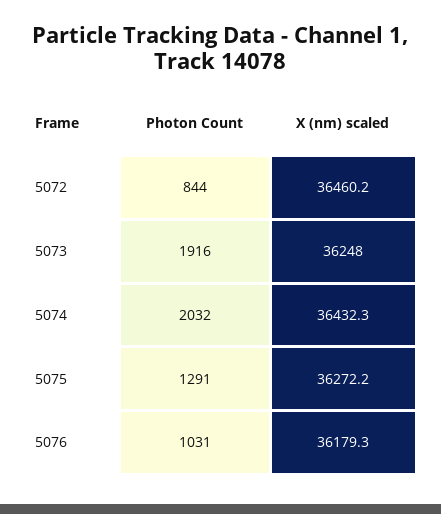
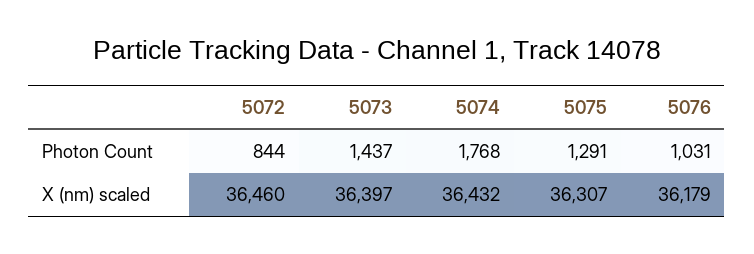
Photon Count, 5073: 1916 -> 1437
X (nm) scaled, 5073: 36248 -> 36397
Photon Count, 5074: 2032 -> 1768
X (nm) scaled, 5075: 36272.2 -> 36307

